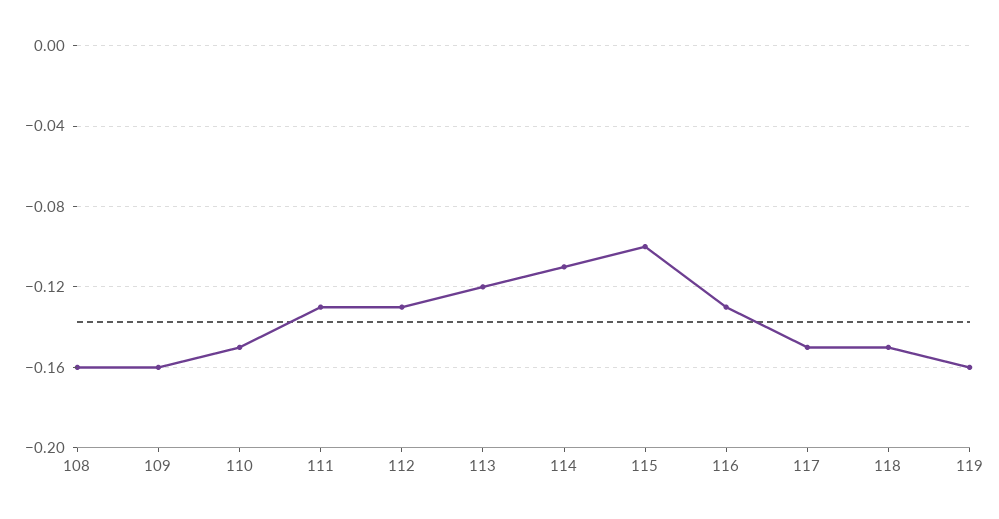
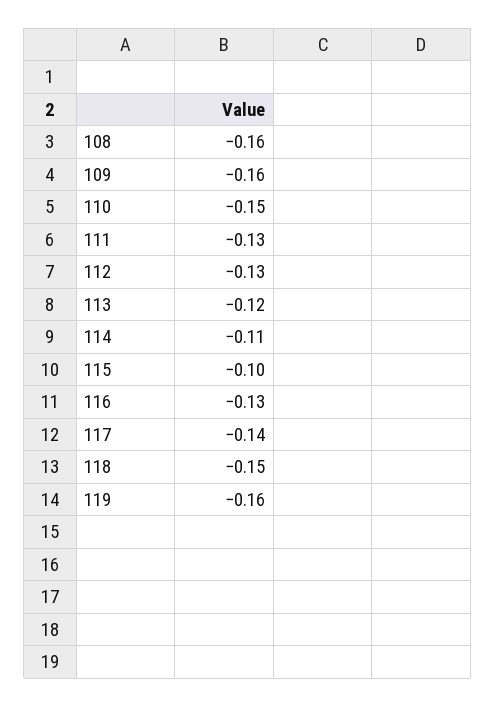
117: -0.15 -> -0.14

